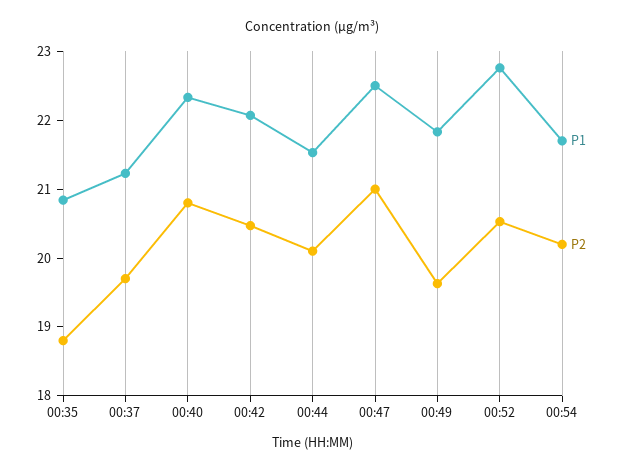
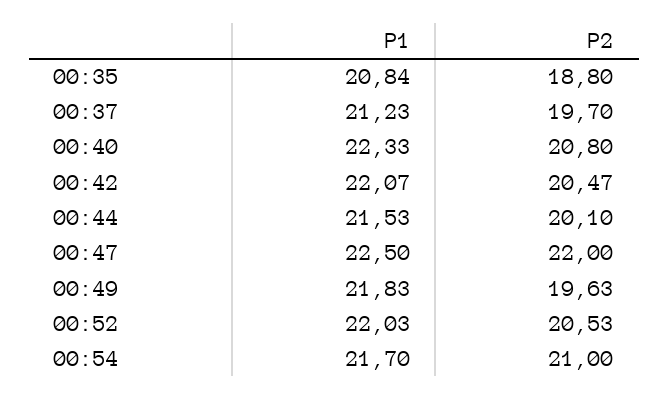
P2, 00:47: 21 -> 22
P1, 00:52: 22.8 -> 22.03
P2, 00:54: 20.2 -> 21

